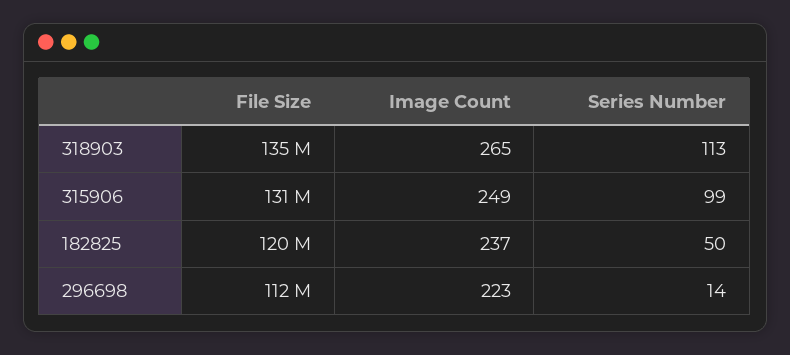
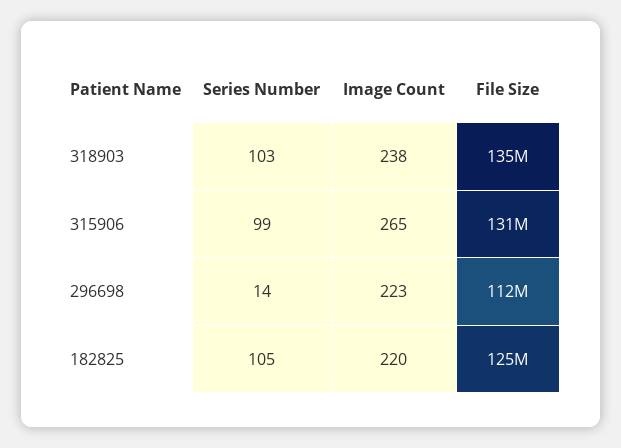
Image Count, 318903: 265 -> 238
Series Number, 318903: 113 -> 103
Image Count, 315906: 249 -> 265
File Size, 182825: 120000000 -> 125000000
Image Count, 182825: 237 -> 220
Series Number, 182825: 50 -> 105

